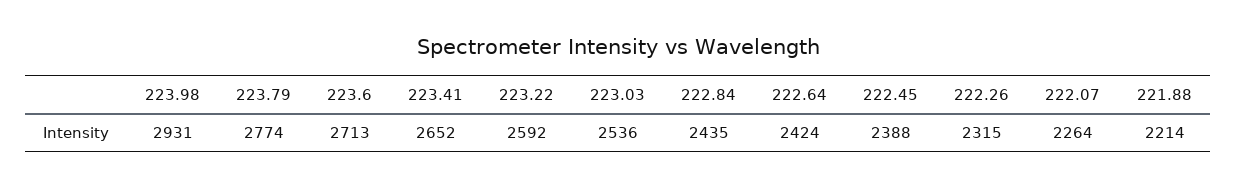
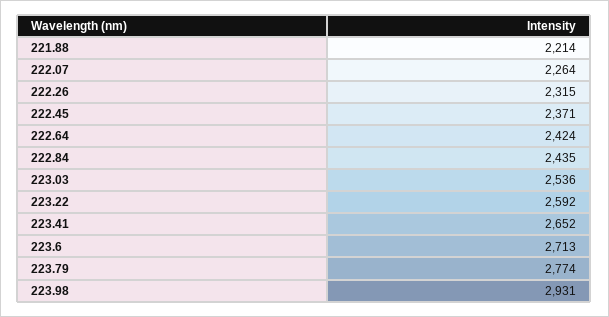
222.45: 2388 -> 2371

